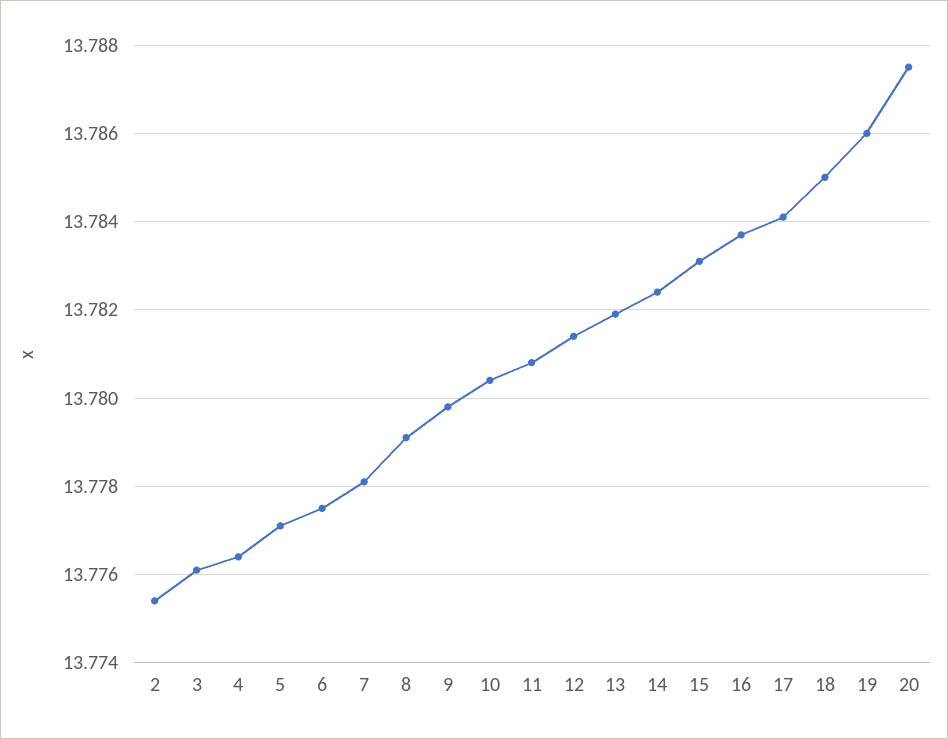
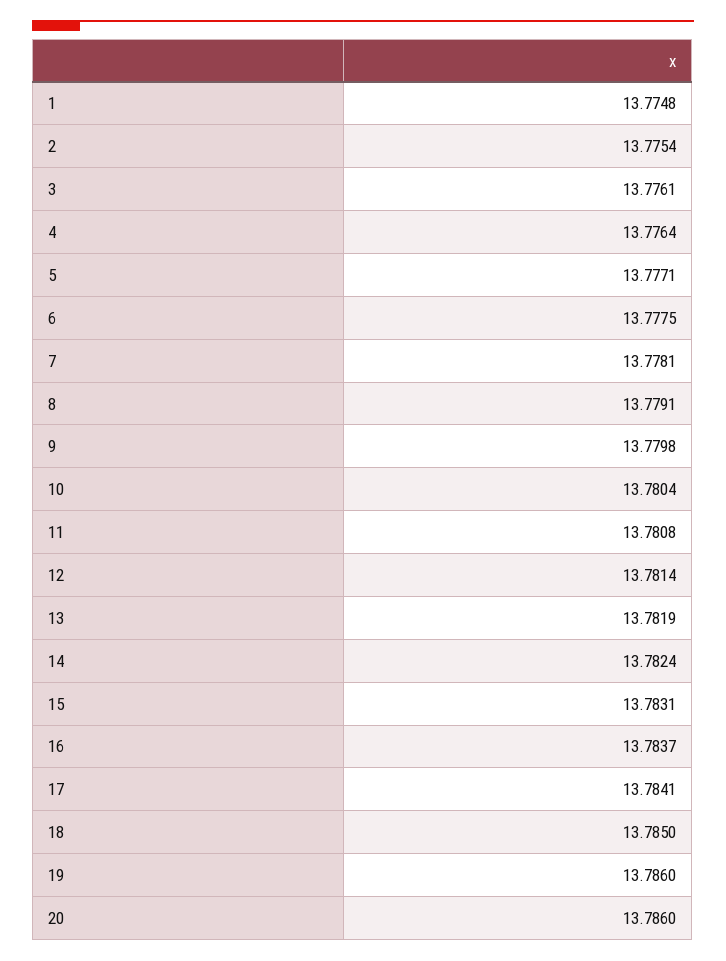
20: 13.7875 -> 13.786
1: none -> 13.7748

